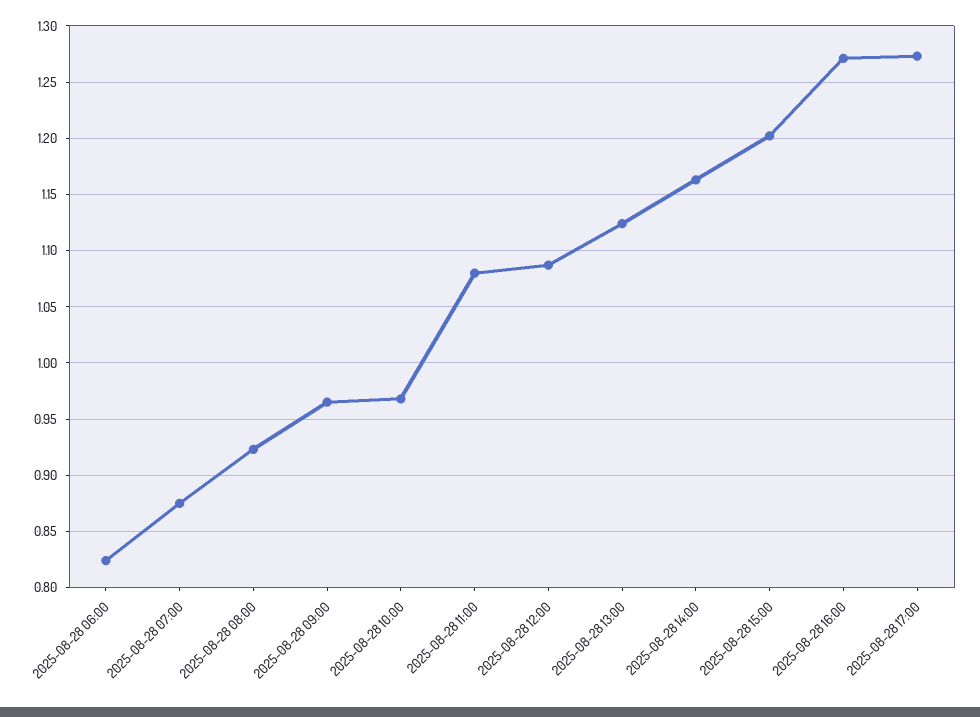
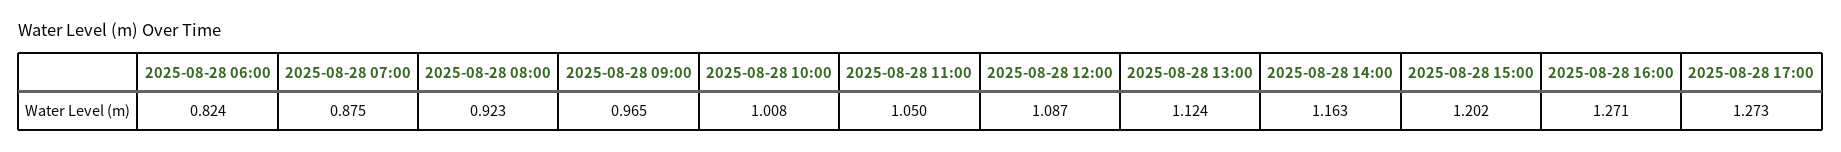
2025-08-28 10:00: 0.97 -> 1.008
2025-08-28 11:00: 1.08 -> 1.05

